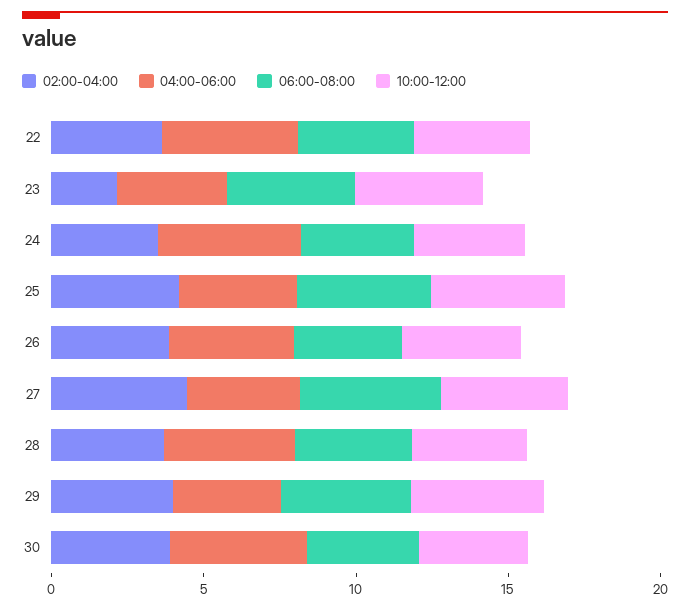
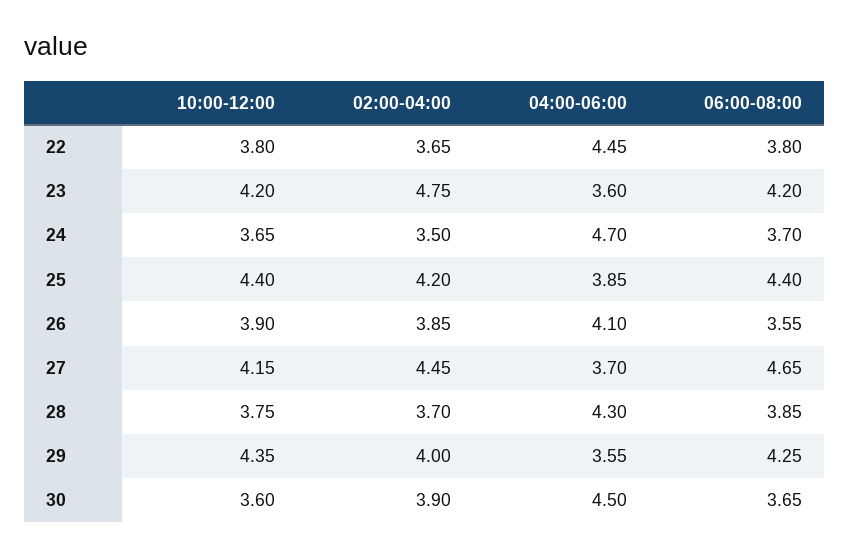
02:00-04:00, 23: 2 -> 4.75

